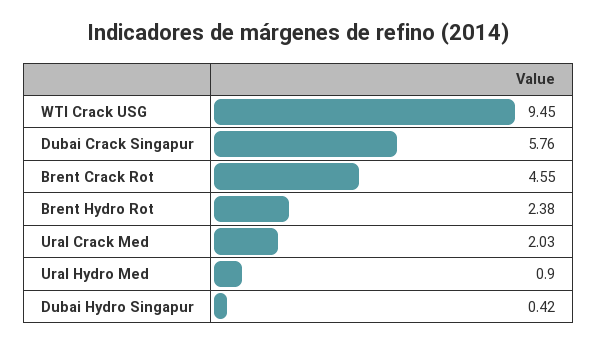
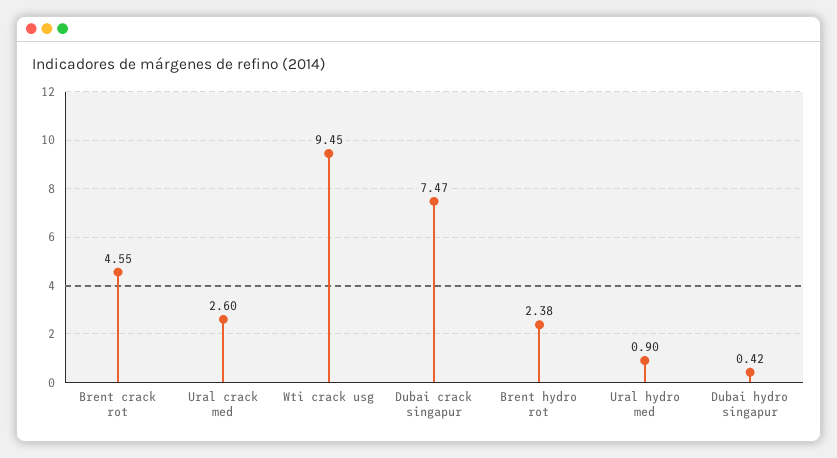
Dubai Crack Singapur: 5.76 -> 7.47
Ural Crack Med: 2.03 -> 2.6

